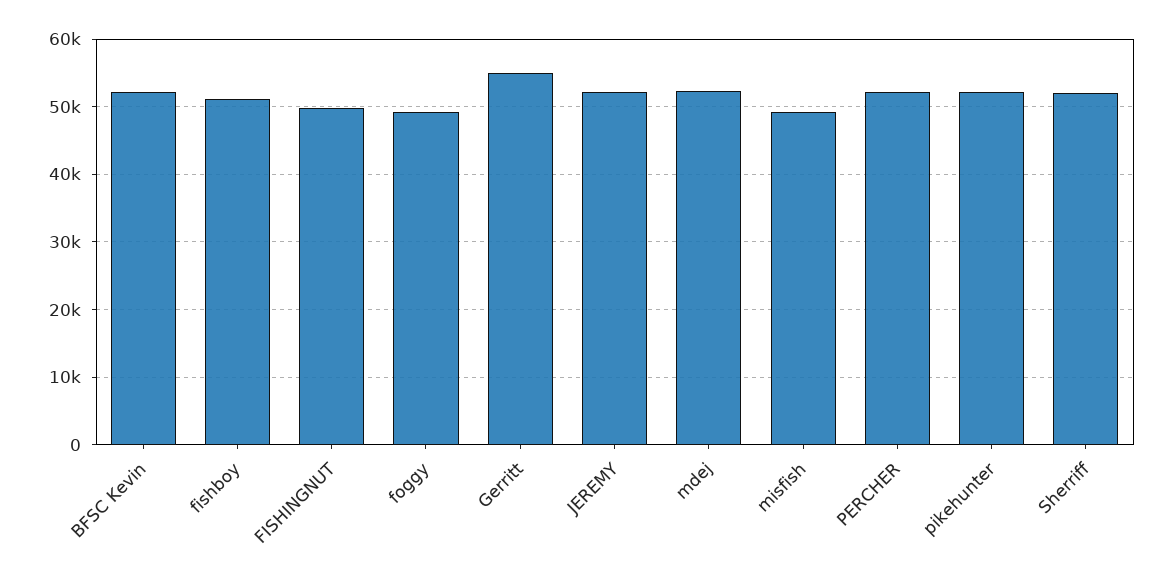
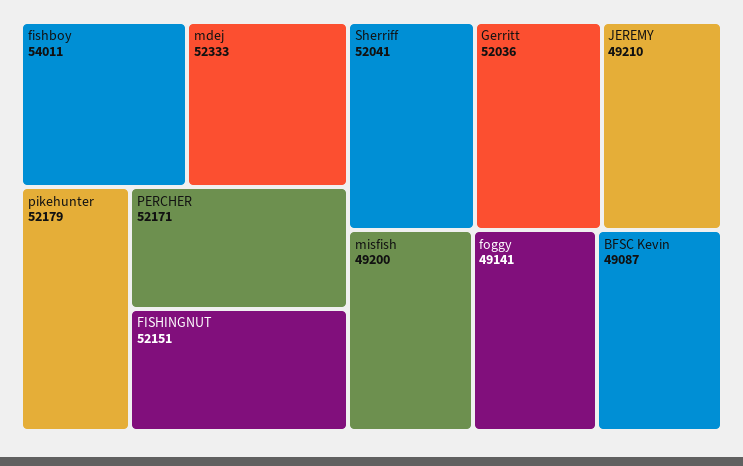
BFSC Kevin: 52000 -> 49087
fishboy: 51000 -> 54011
FISHINGNUT: 50000 -> 52151
Gerritt: 55000 -> 52036
JEREMY: 52000 -> 49210

